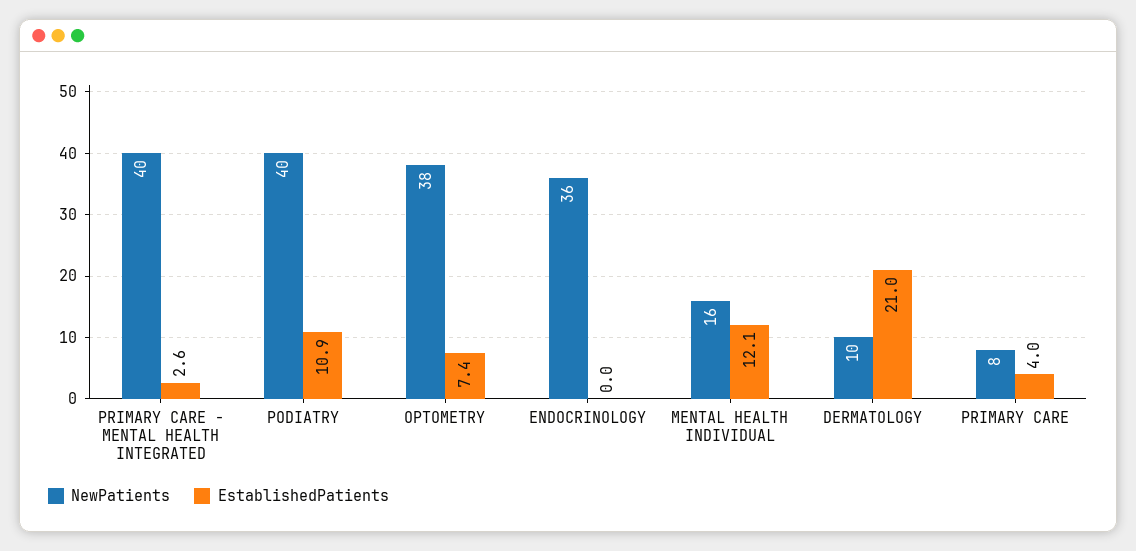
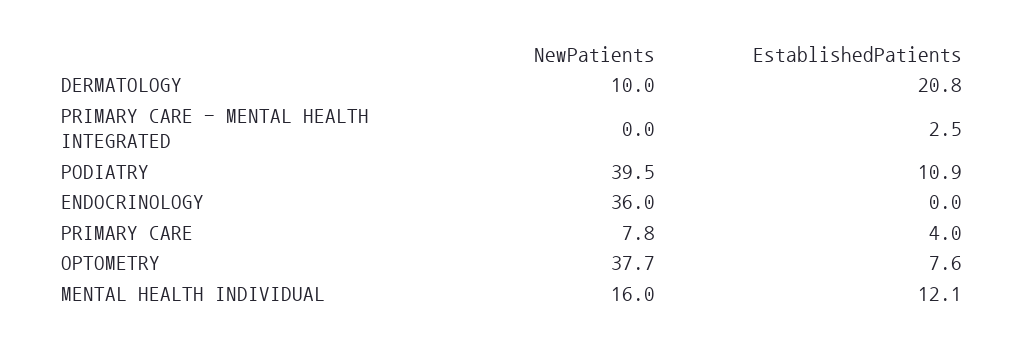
NewPatients, PRIMARY CARE - MENTAL HEALTH INTEGRATED: 40 -> 0
EstablishedPatients, PRIMARY CARE - MENTAL HEALTH INTEGRATED: 2.6 -> 2.5
EstablishedPatients, OPTOMETRY: 7.4 -> 7.6
EstablishedPatients, DERMATOLOGY: 21 -> 20.8

